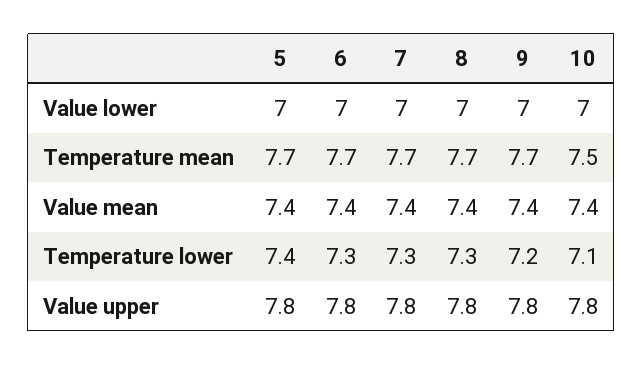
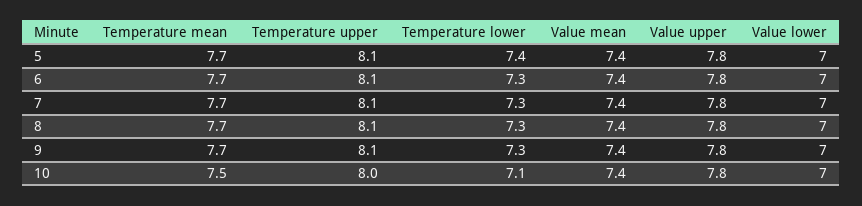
9, Temperature lower: 7.2 -> 7.3
5, Temperature upper: none -> 8.1
6, Temperature upper: none -> 8.1
7, Temperature upper: none -> 8.1
8, Temperature upper: none -> 8.1
9, Temperature upper: none -> 8.1
10, Temperature upper: none -> 8

